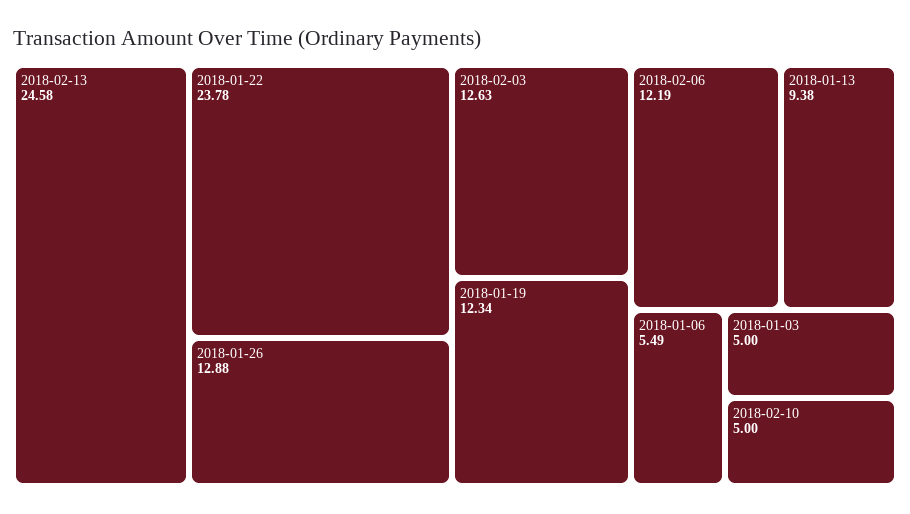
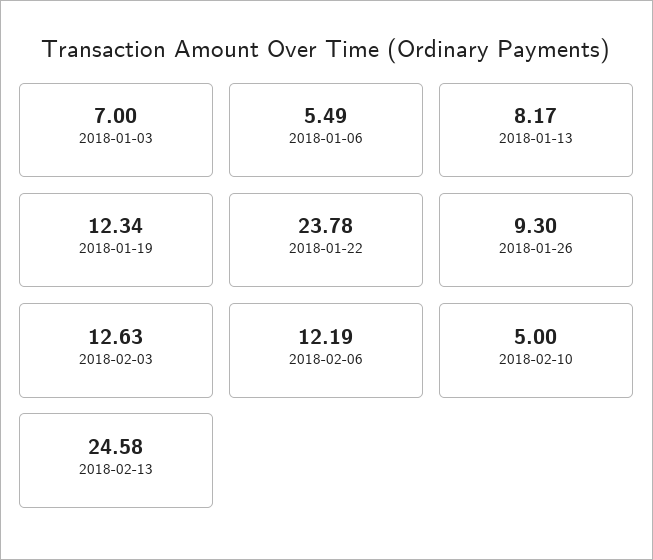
2018-01-26: 12.88 -> 9.3
2018-01-13: 9.38 -> 8.17
2018-01-03: 5 -> 7

